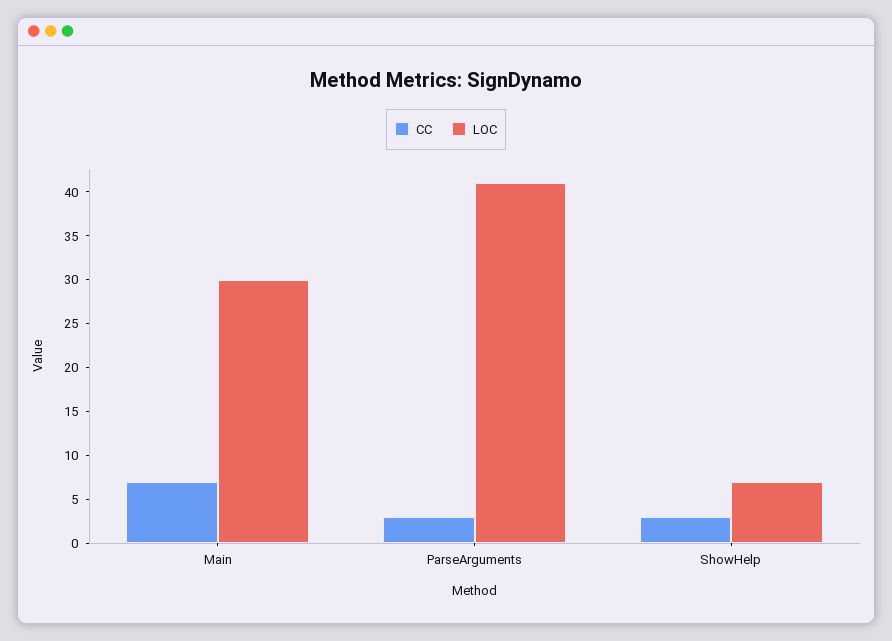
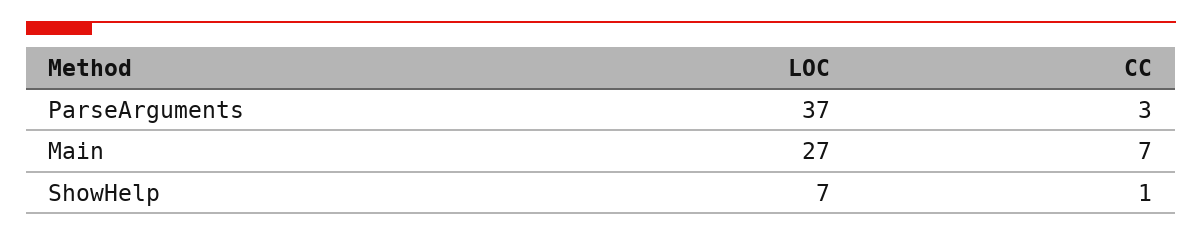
LOC, Main: 30 -> 27
LOC, ParseArguments: 41 -> 37
CC, ShowHelp: 3 -> 1

